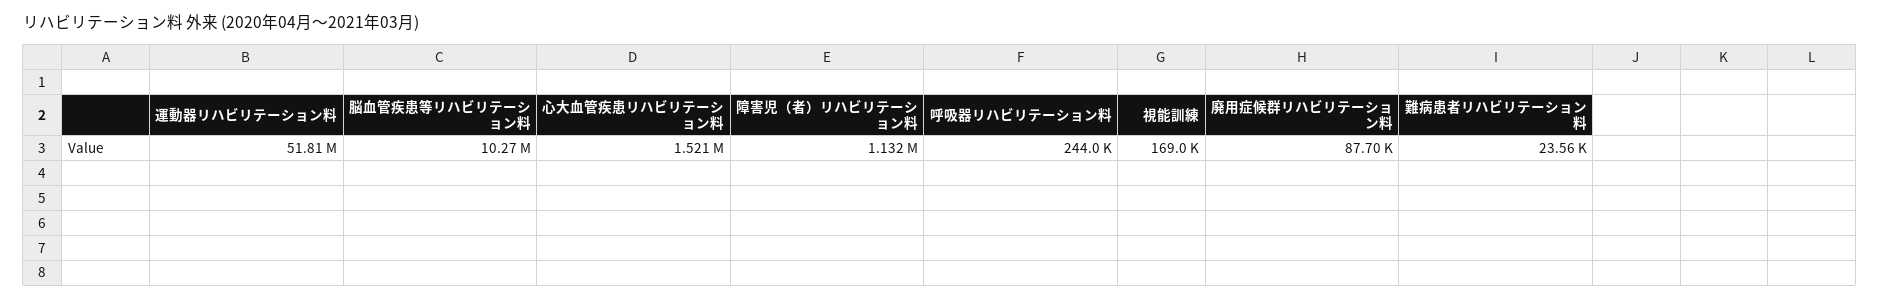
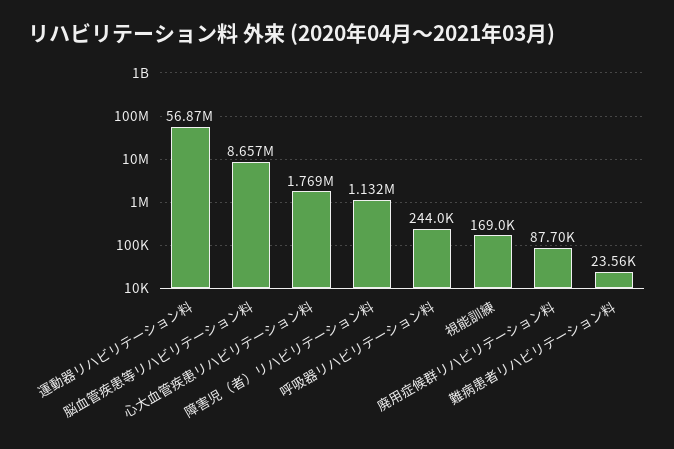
運動器リハビリテーション料: 51810000 -> 56870000
脳血管疾患等リハビリテーション料: 10270000 -> 8657000
心大血管疾患リハビリテーション料: 1521000 -> 1769000

